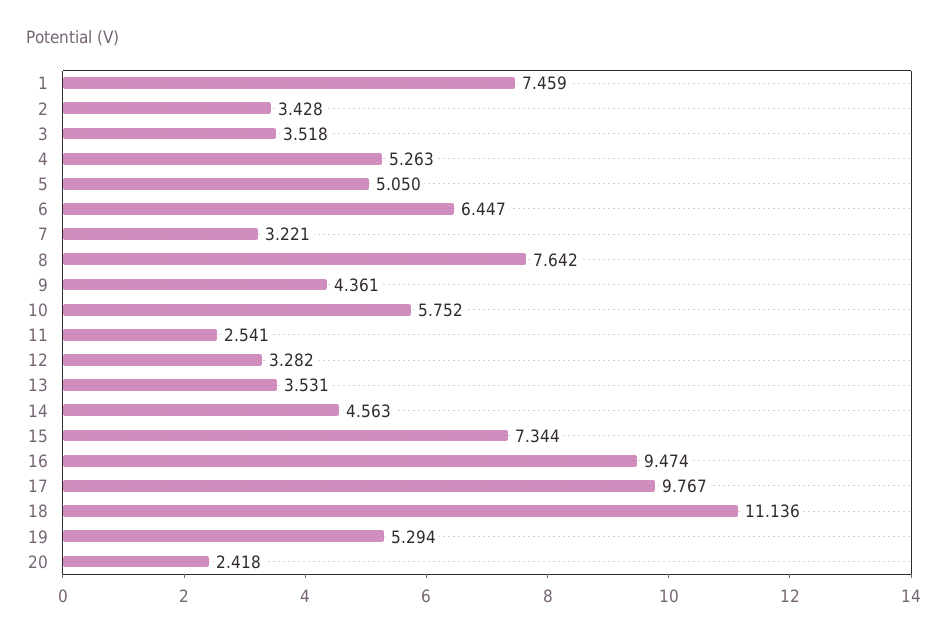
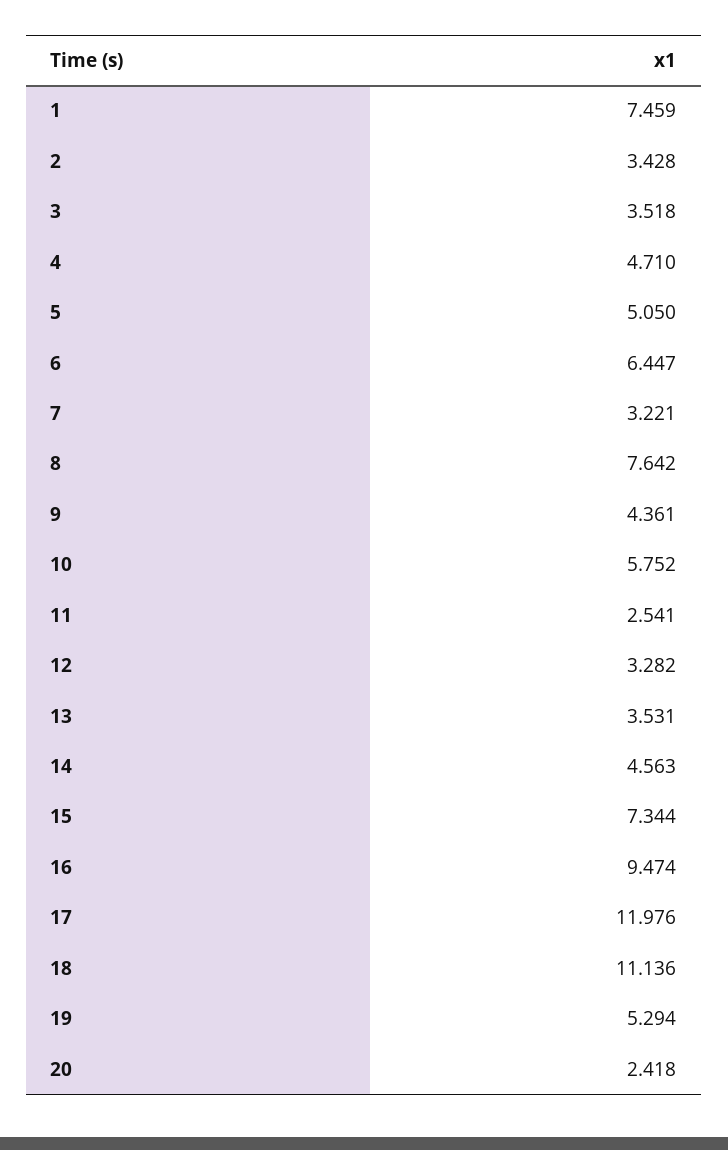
4: 5.263 -> 4.71
17: 9.767 -> 11.976

